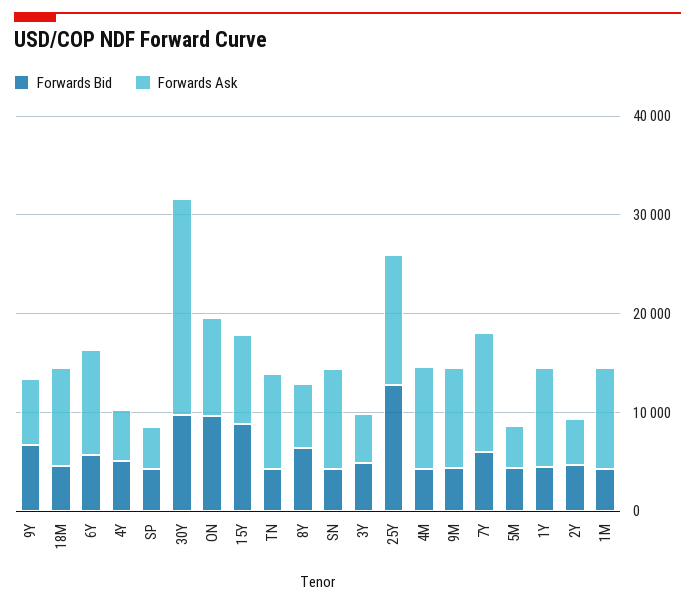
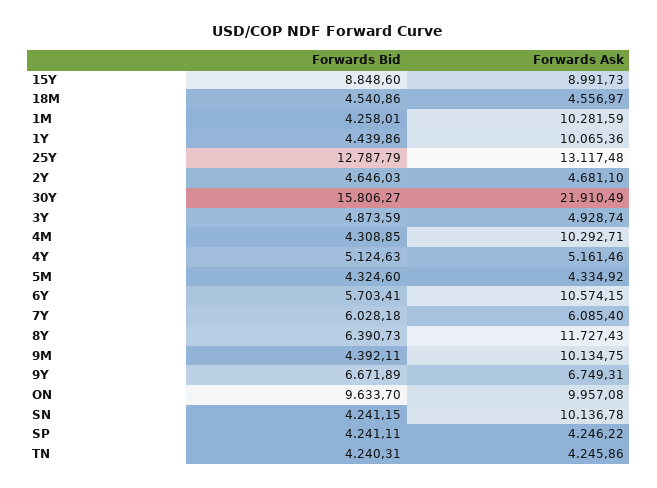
Forwards Ask, 18M: 10000 -> 4556.97
Forwards Bid, 30Y: 10000 -> 15806.27
Forwards Ask, TN: 10000 -> 4245.86
Forwards Ask, 8Y: 6000 -> 11727.43
Forwards Ask, 7Y: 12000 -> 6085.4

